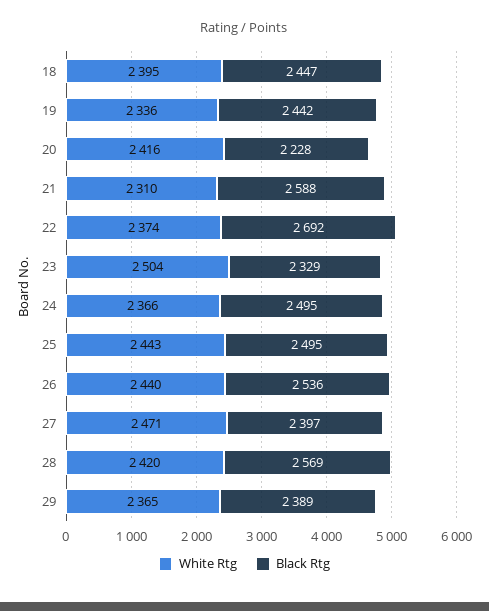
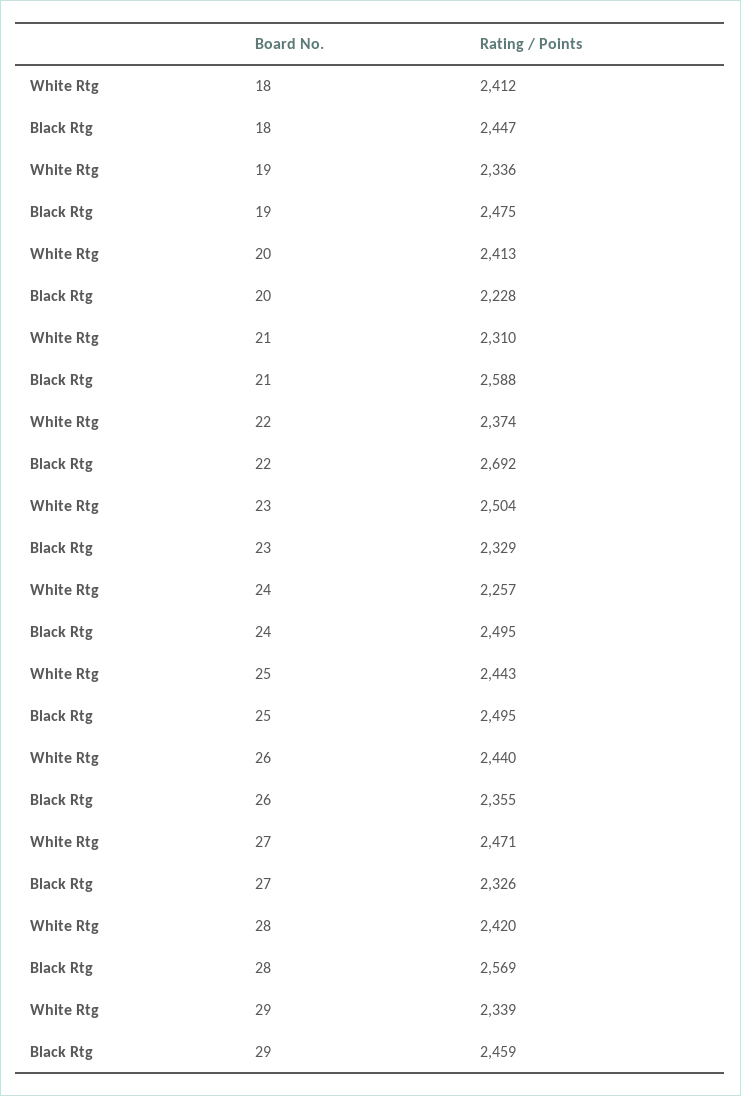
White Rtg, 18: 2395 -> 2412
Black Rtg, 19: 2442 -> 2475
White Rtg, 20: 2416 -> 2413
White Rtg, 24: 2366 -> 2257
Black Rtg, 26: 2536 -> 2355
Black Rtg, 27: 2397 -> 2326
White Rtg, 29: 2365 -> 2339
Black Rtg, 29: 2389 -> 2459

